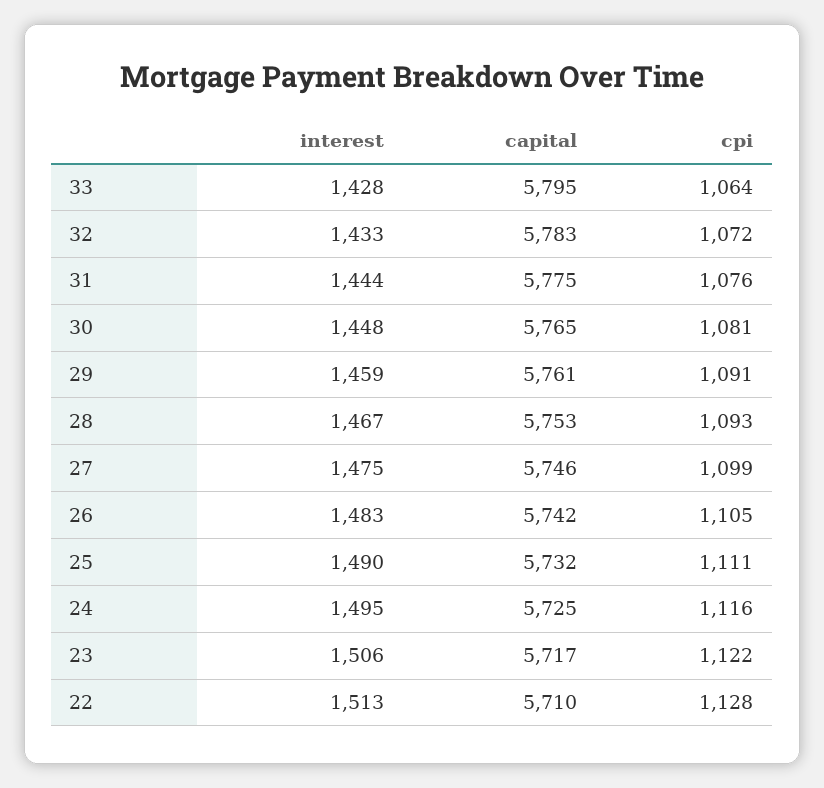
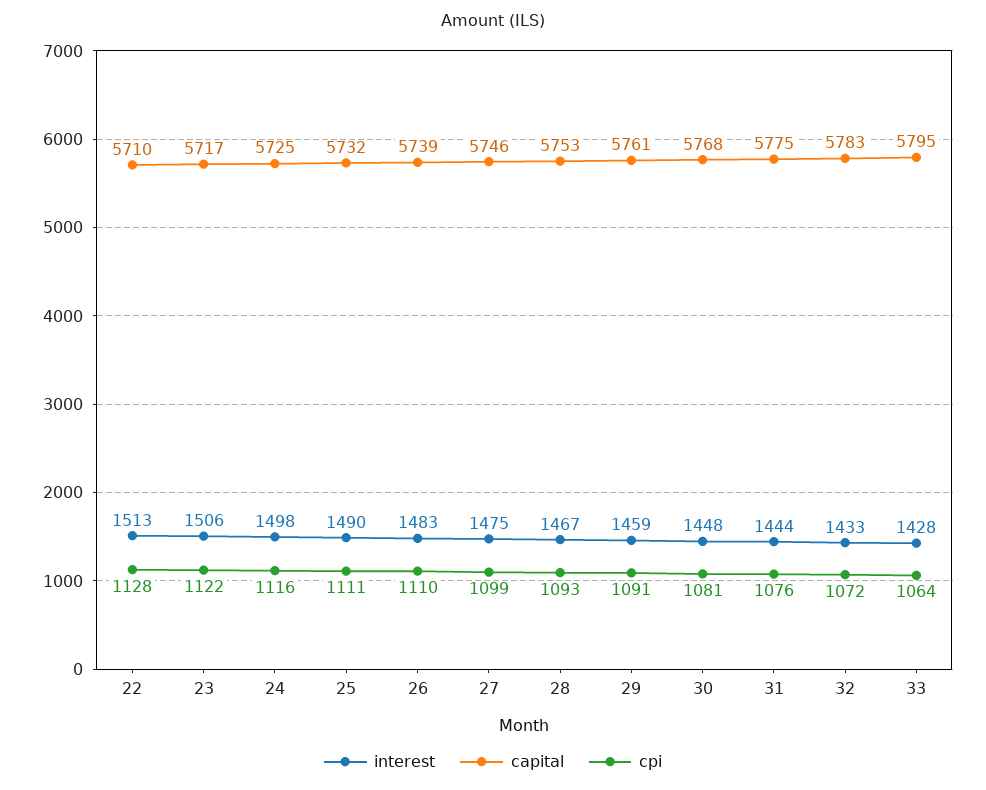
capital, 30: 5765 -> 5768
capital, 26: 5742 -> 5739
cpi, 26: 1105 -> 1110
interest, 24: 1495 -> 1498

